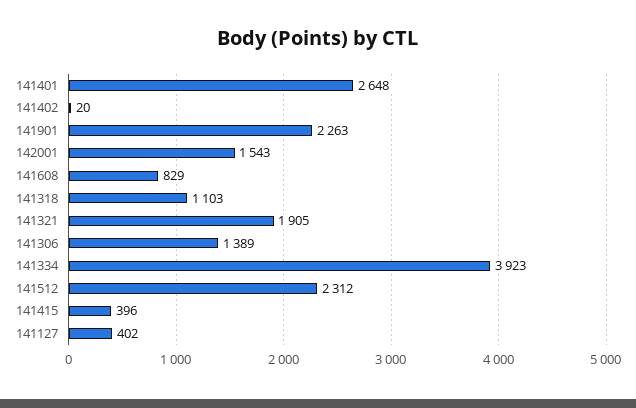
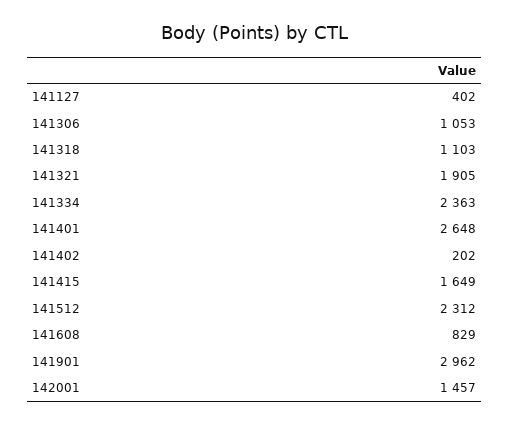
141402: 20 -> 202
141901: 2263 -> 2962
142001: 1543 -> 1457
141306: 1389 -> 1053
141334: 3923 -> 2363
141415: 396 -> 1649

